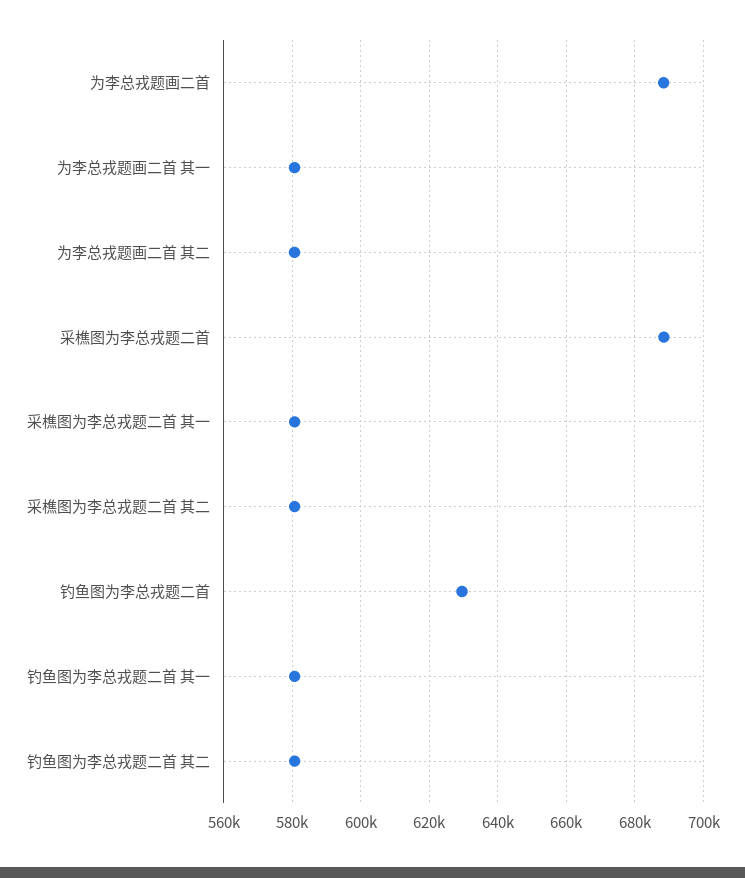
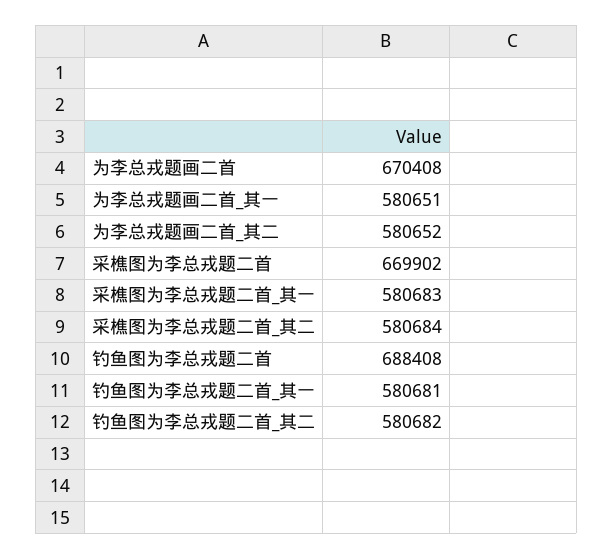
为李总戎题画二首: 688000 -> 670408
采樵图为李总戎题二首: 688000 -> 669902
钓鱼图为李总戎题二首: 630000 -> 688408

